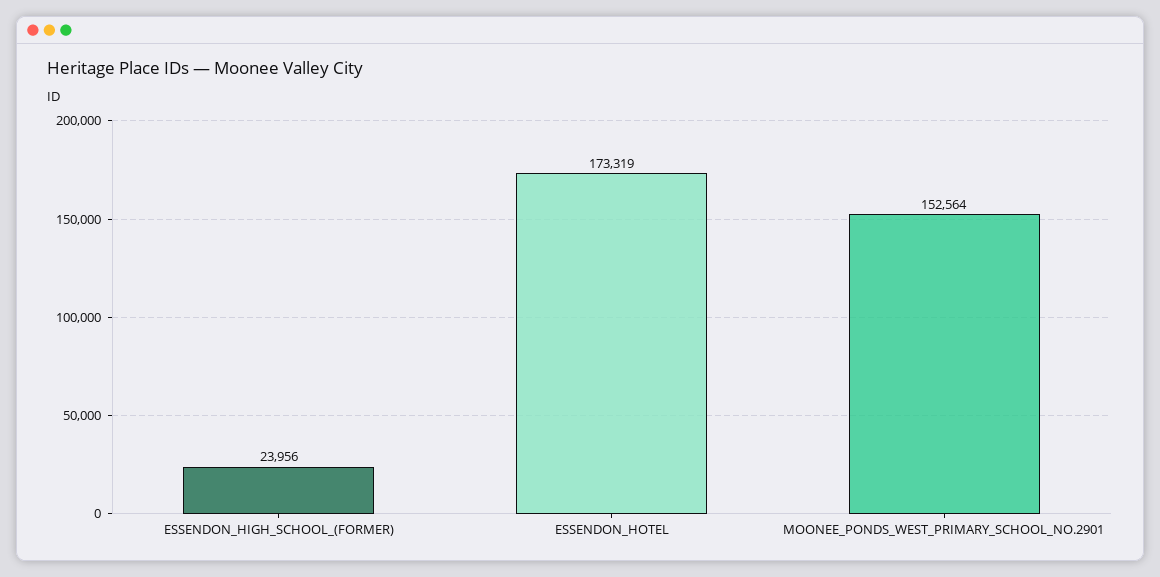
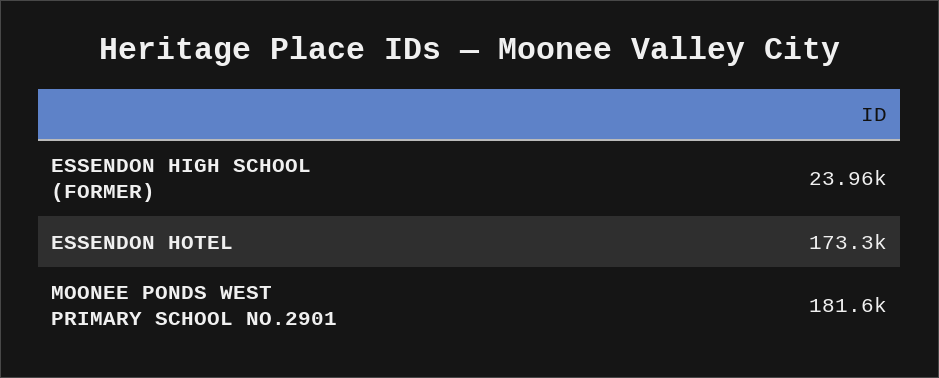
MOONEE_PONDS_WEST_PRIMARY_SCHOOL_NO.2901: 152564 -> 181600

